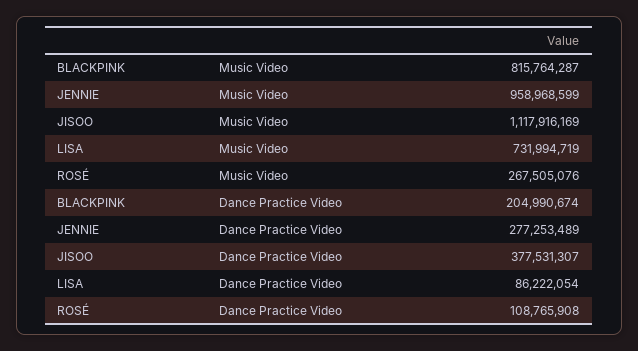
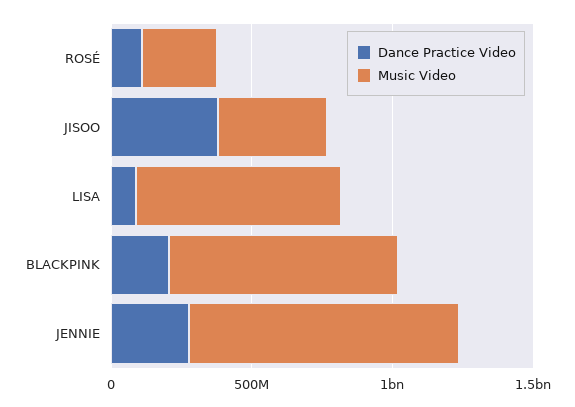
Music Video, JISOO: 1117916169 -> 400000000

